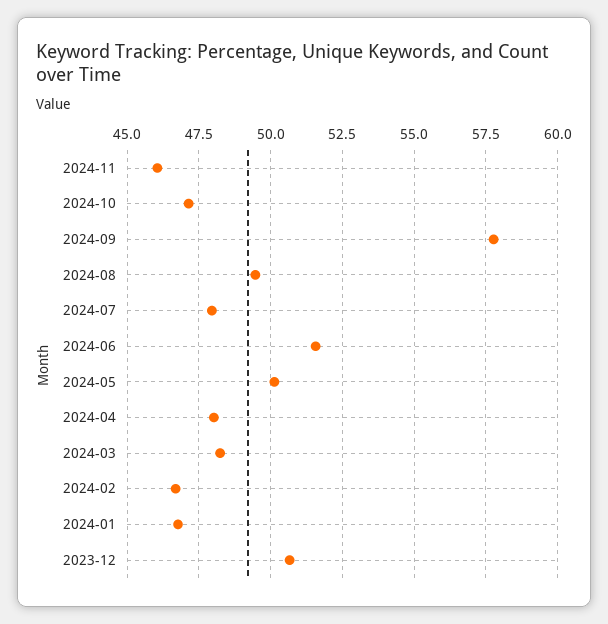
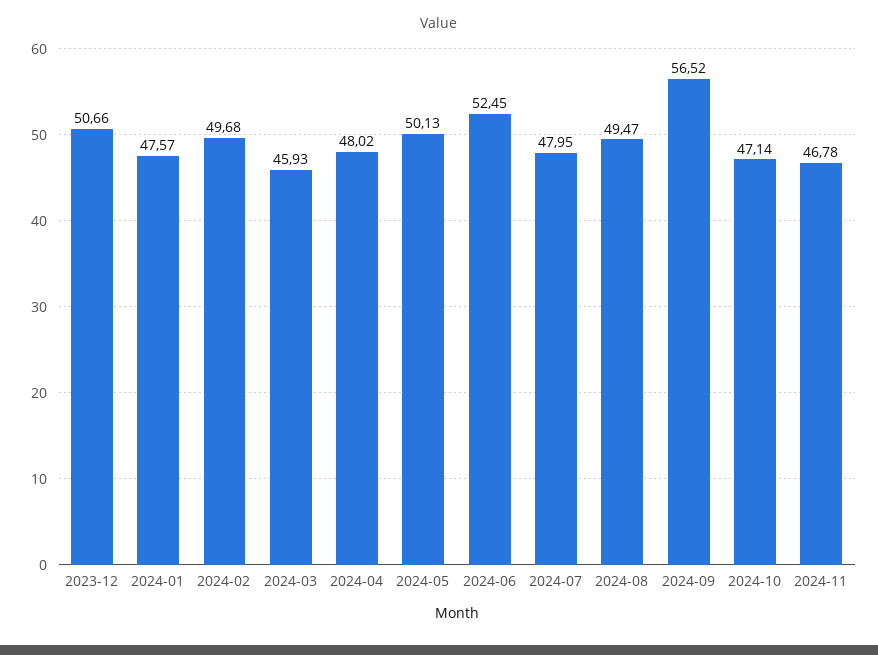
2024-11: 46 -> 46.78
2024-09: 57.75 -> 56.52
2024-06: 51.5 -> 52.45
2024-03: 48.25 -> 45.93
2024-02: 46.75 -> 49.68
2024-01: 46.75 -> 47.57

